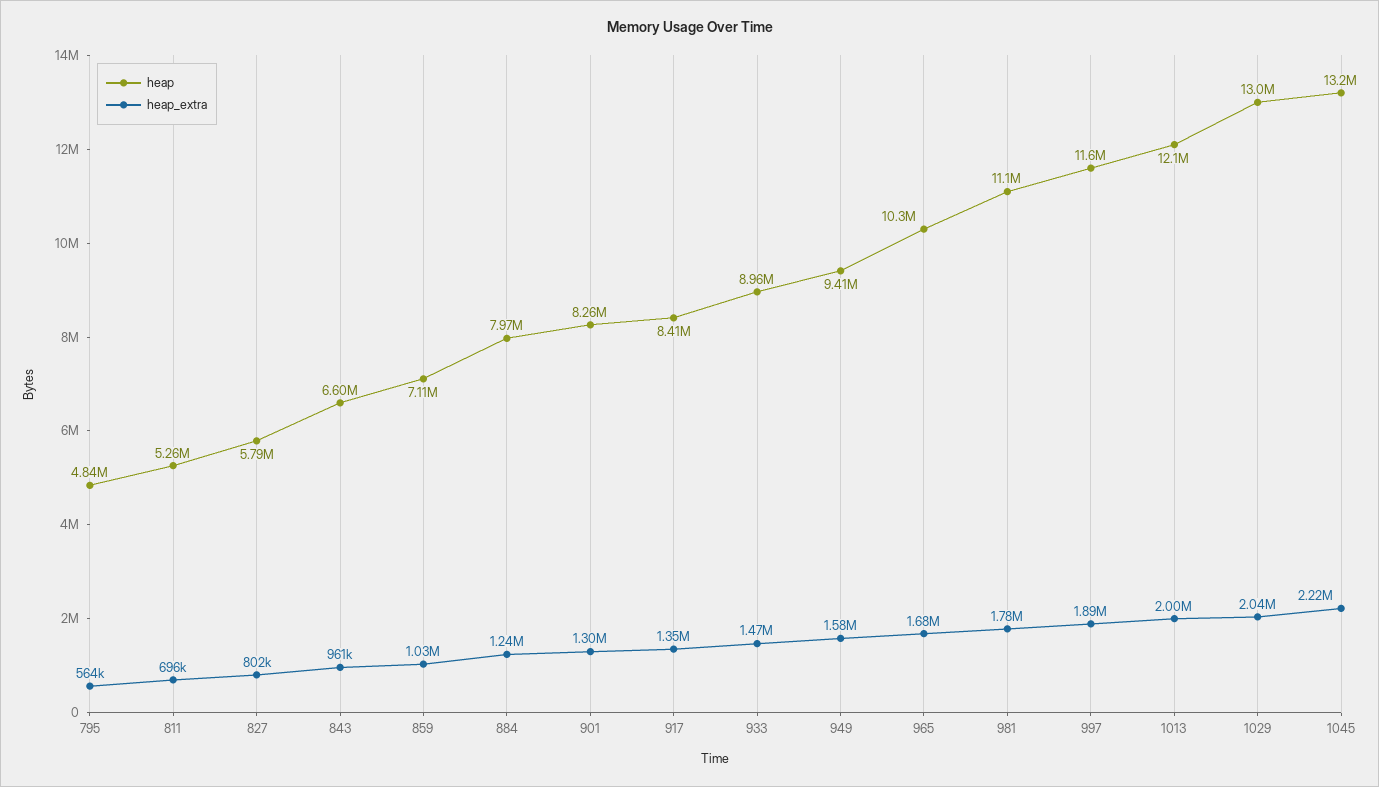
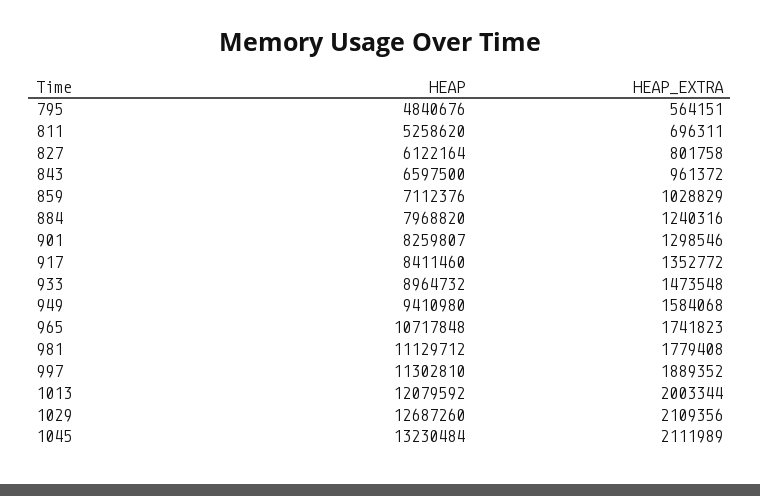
heap, 827: 5790000 -> 6122164
heap, 965: 10300000 -> 10717848
heap_extra, 965: 1680000 -> 1741823
heap, 997: 11600000 -> 11302810
heap, 1029: 13000000 -> 12687260
heap_extra, 1029: 2040000 -> 2109356
heap_extra, 1045: 2220000 -> 2111989

